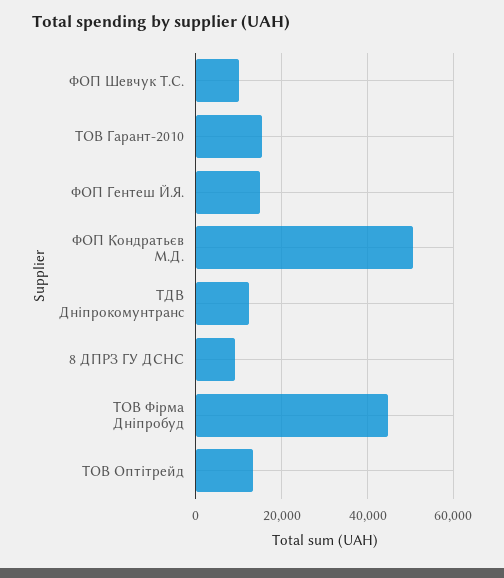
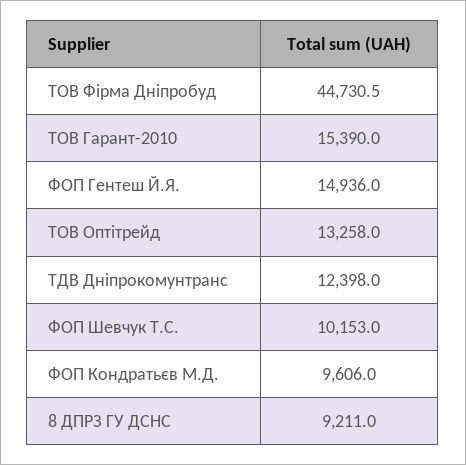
ФОП Кондратьєв М.Д.: 50000 -> 9606

